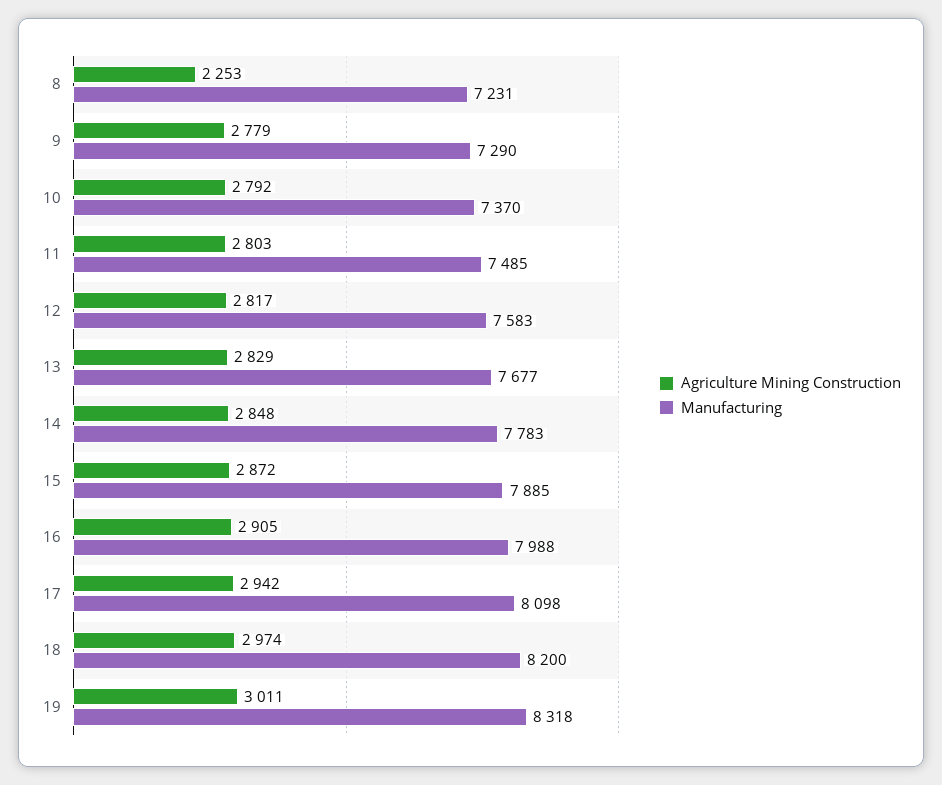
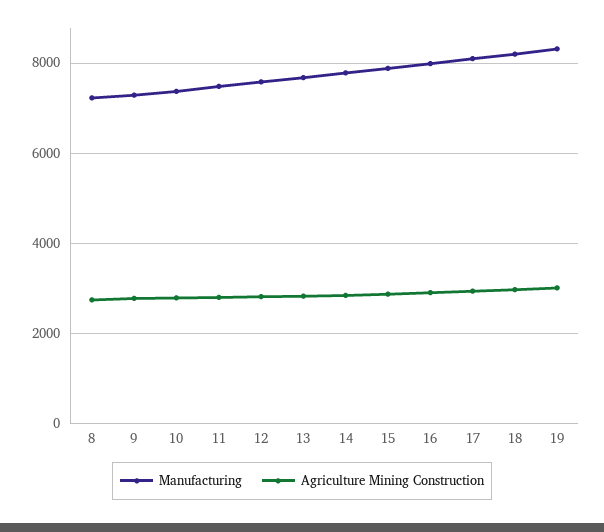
Agriculture Mining Construction, 8: 2253 -> 2800

